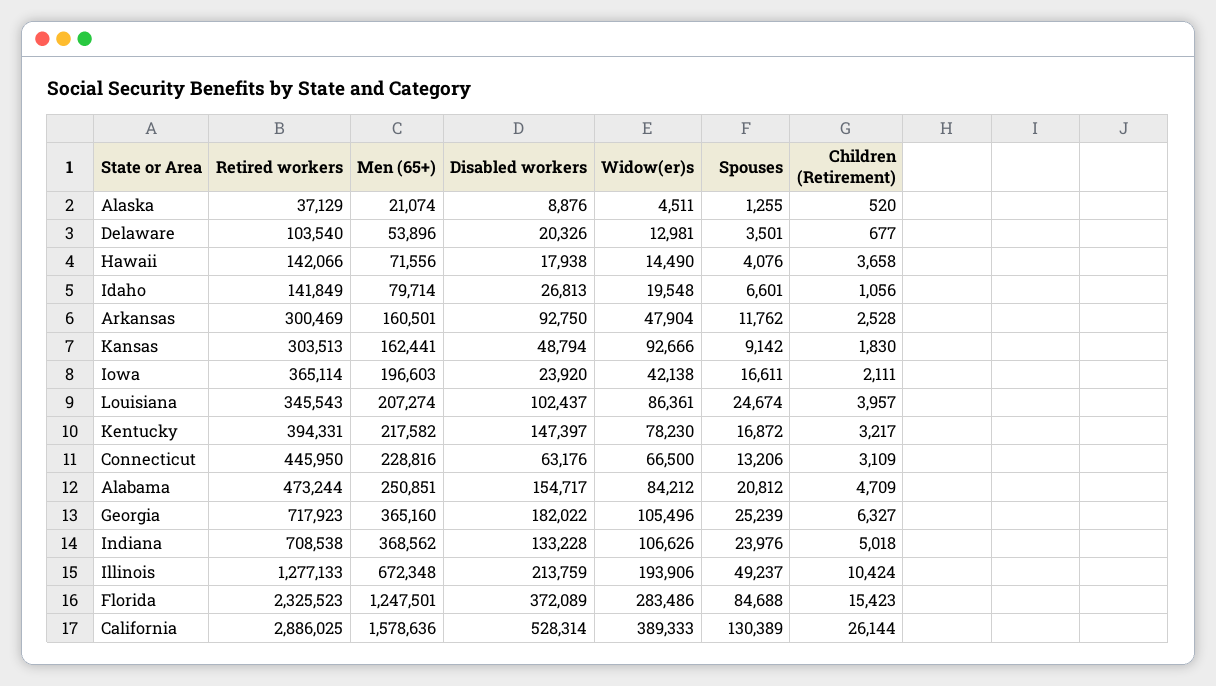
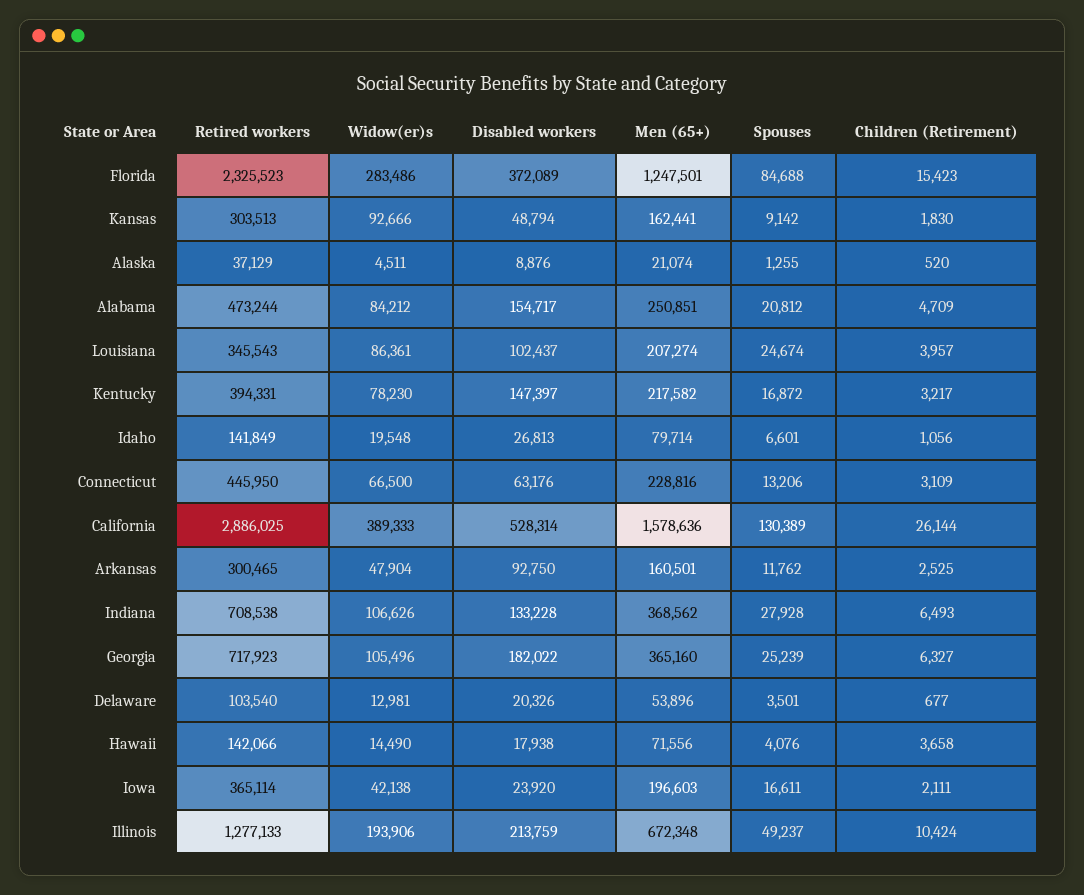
Retired workers, Arkansas: 300469 -> 300465
Children (Retirement), Arkansas: 2528 -> 2525
Spouses, Indiana: 23976 -> 27928
Children (Retirement), Indiana: 5018 -> 6493

